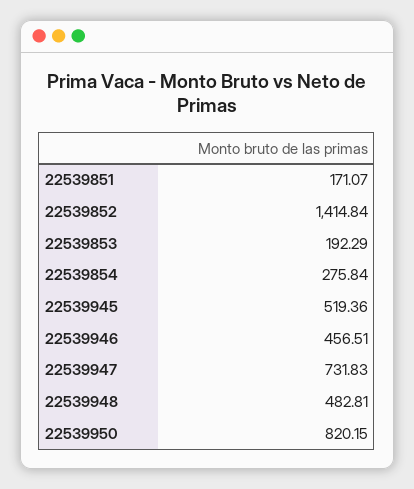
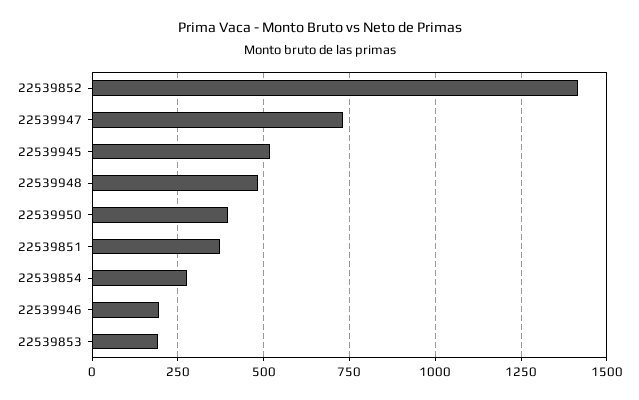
22539851: 171.07 -> 375
22539946: 456.51 -> 200
22539950: 820.15 -> 400

